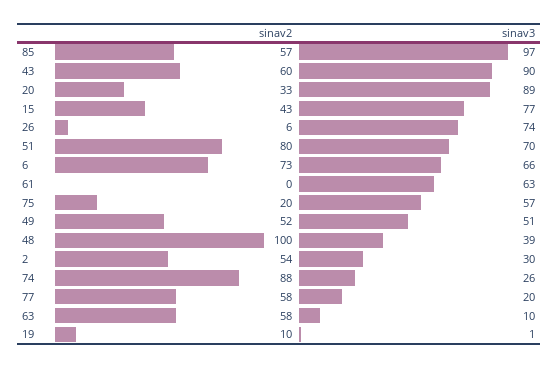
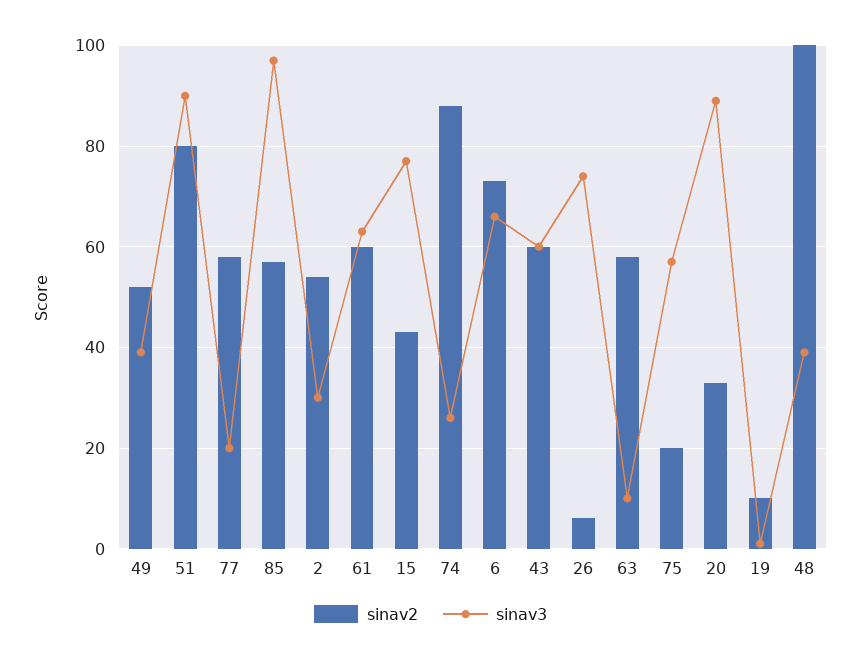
sinav3, 43: 90 -> 60
sinav3, 51: 70 -> 90
sinav2, 61: 0 -> 60
sinav3, 49: 51 -> 40

